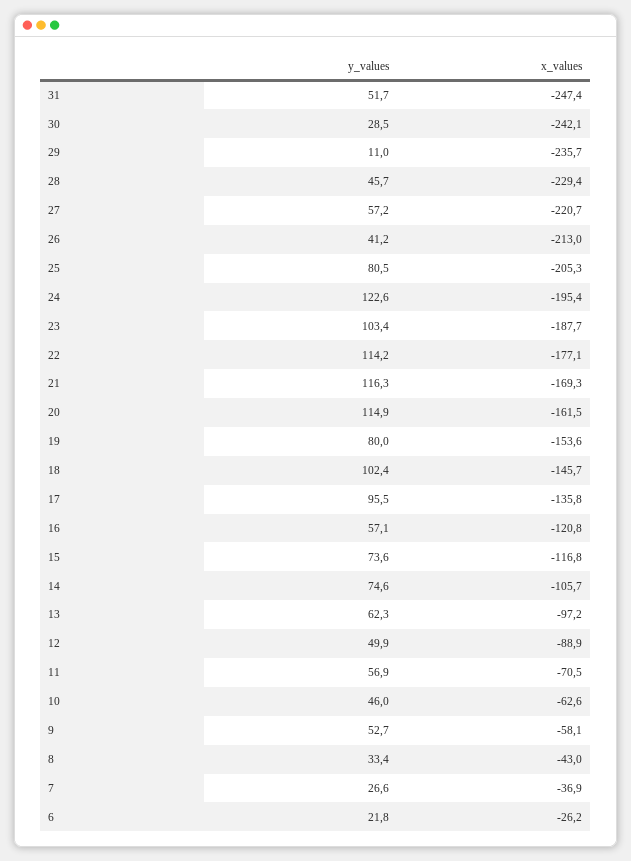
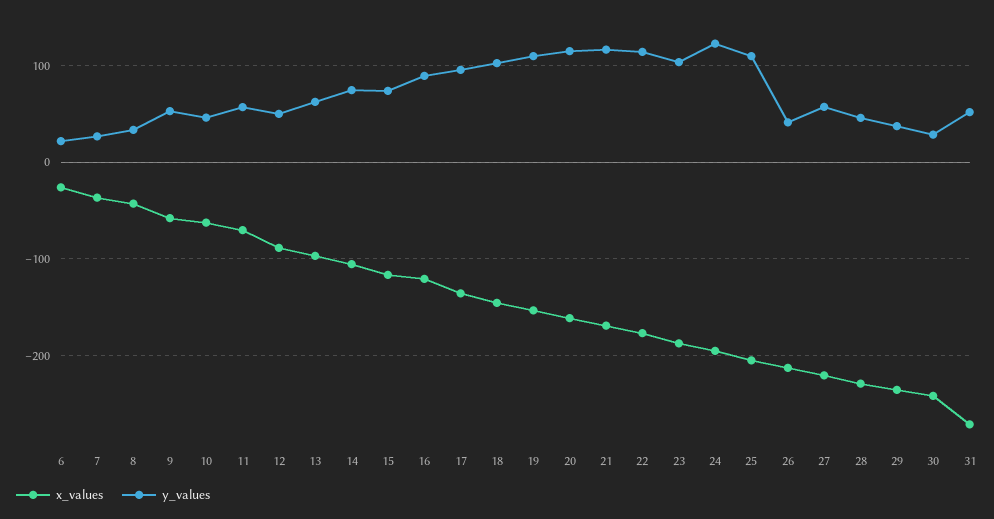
x_values, 31: -247.4 -> -270
y_values, 29: 11 -> 40
y_values, 25: 80.5 -> 110
y_values, 19: 80 -> 110
y_values, 16: 57.1 -> 90

